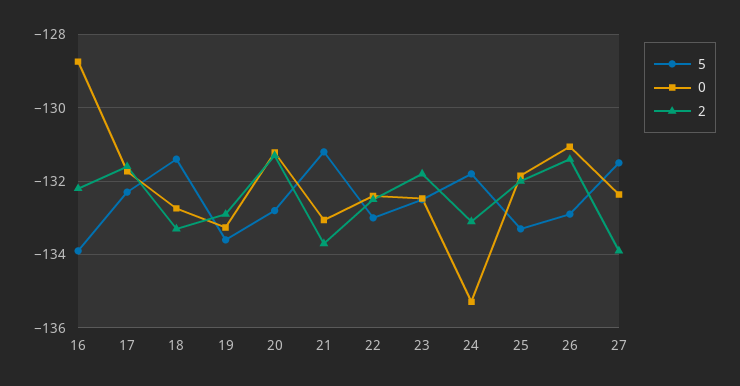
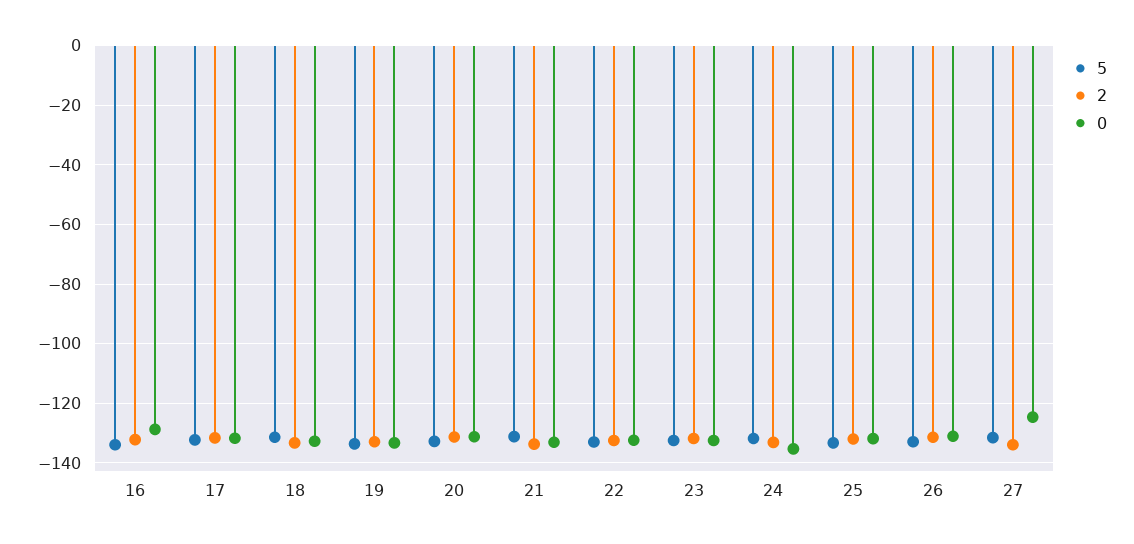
0, 27: -132.4 -> -125

